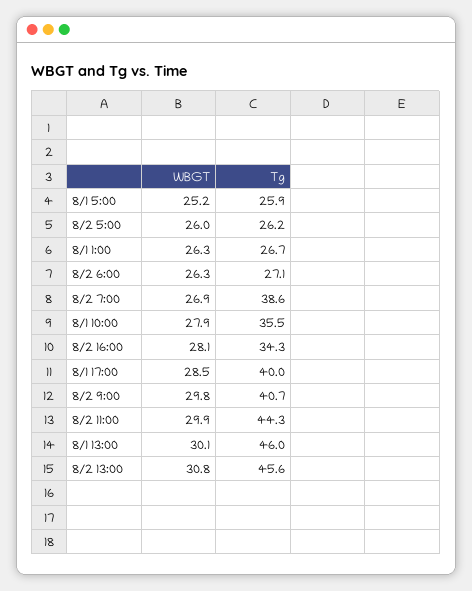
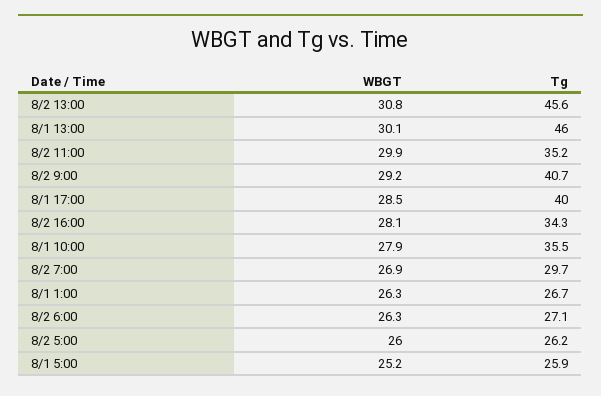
Tg, 8/2 7:00: 38.6 -> 29.7
WBGT, 8/2 9:00: 29.8 -> 29.2
Tg, 8/2 11:00: 44.3 -> 35.2

